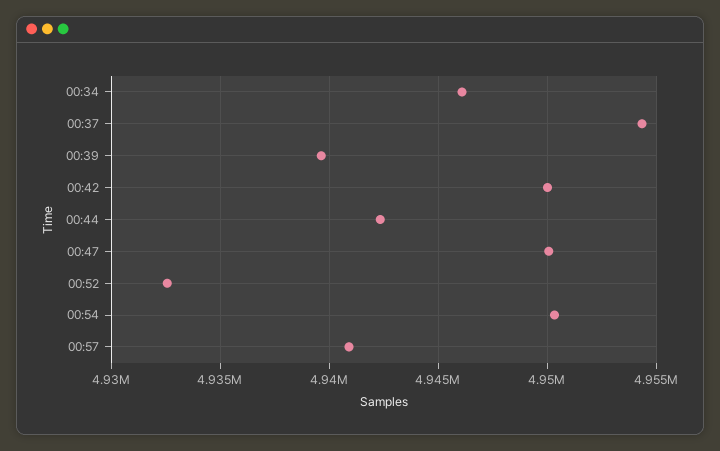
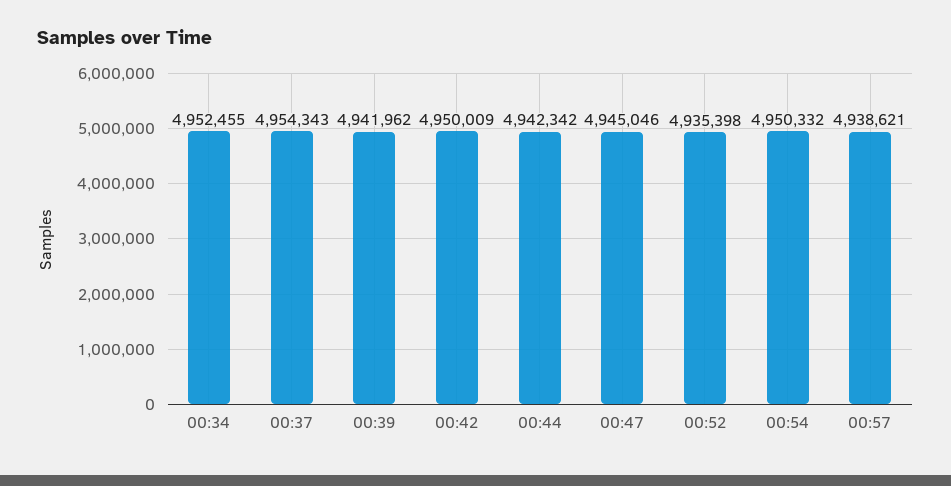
00:34: 4946000 -> 4952455
00:39: 4939500 -> 4941962
00:47: 4950000 -> 4945046
00:52: 4932500 -> 4935398
00:57: 4941000 -> 4938621

